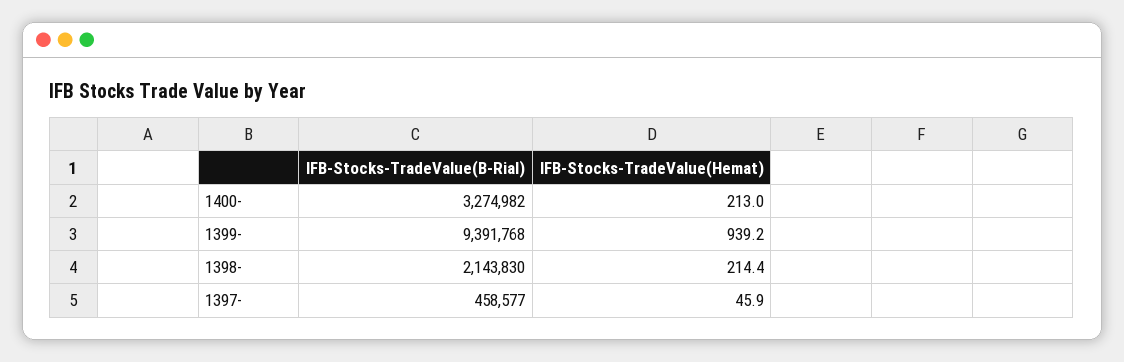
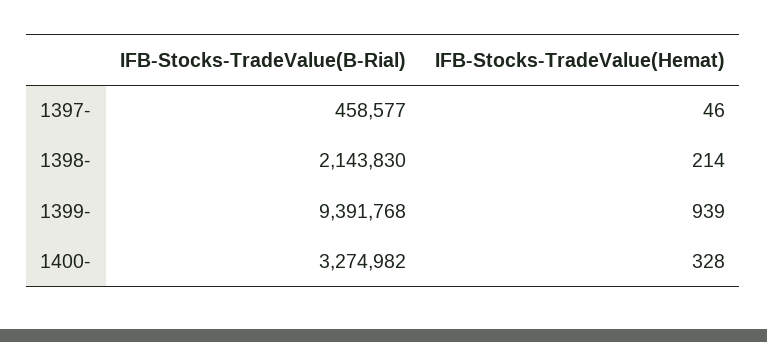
IFB-Stocks-TradeValue(Hemat), 1400-: 213 -> 328

